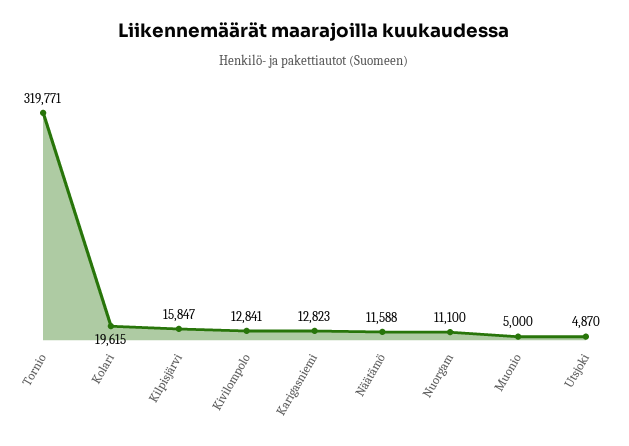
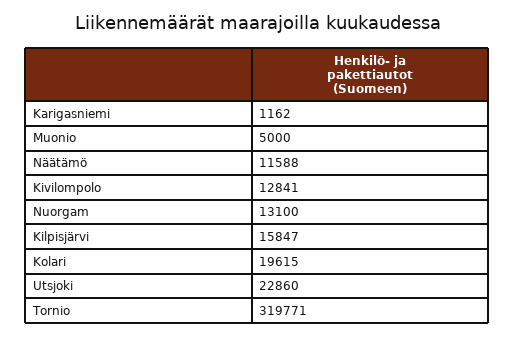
Karigasniemi: 12823 -> 1162
Nuorgam: 11100 -> 13100
Utsjoki: 4870 -> 22860

